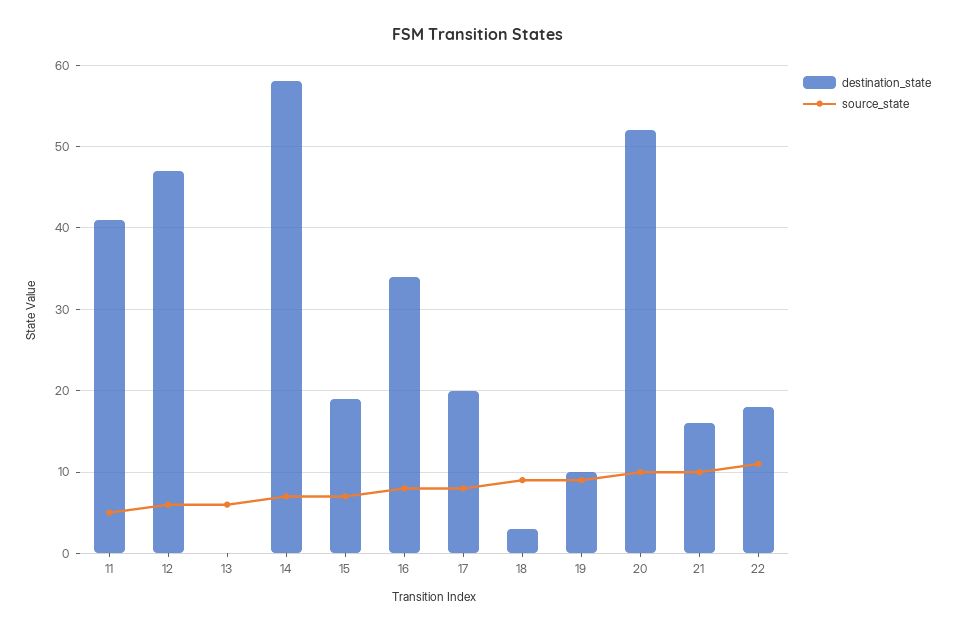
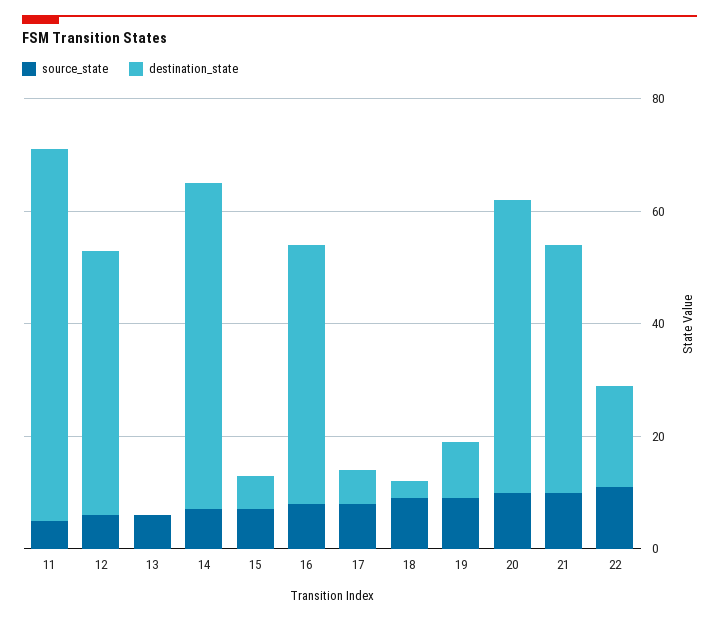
destination_state, 11: 41 -> 65
destination_state, 15: 19 -> 5
destination_state, 16: 34 -> 45
destination_state, 17: 20 -> 5
destination_state, 21: 16 -> 45

